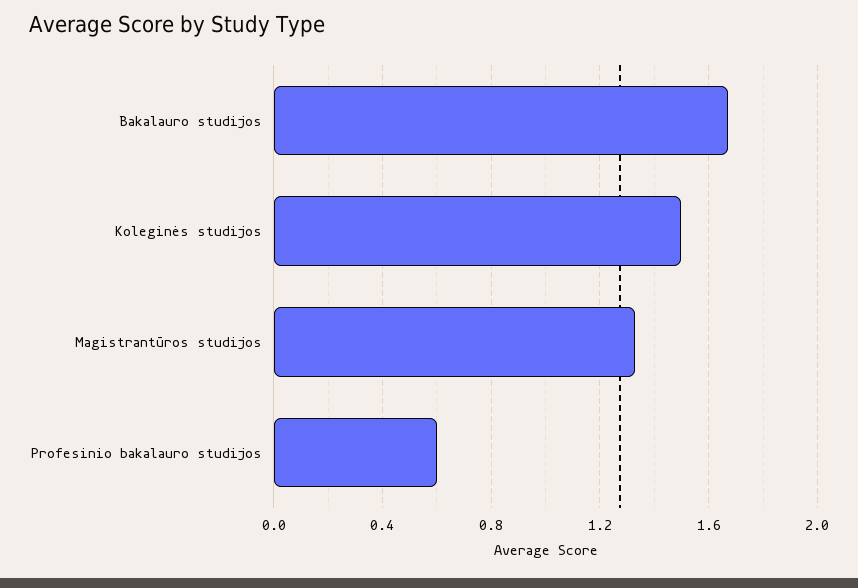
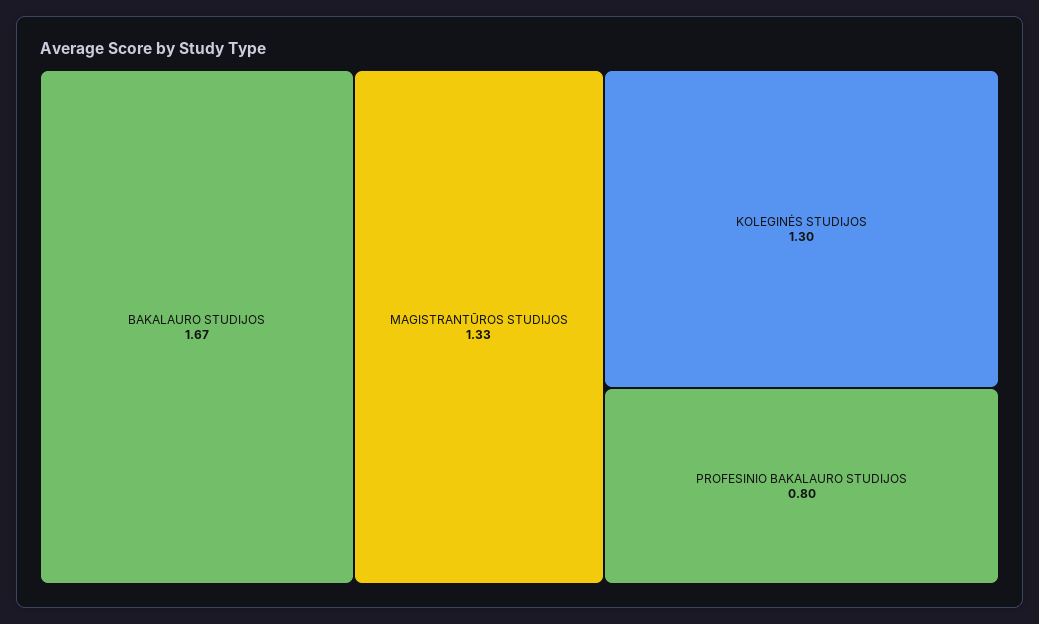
Koleginės studijos: 1.5 -> 1.3
Profesinio bakalauro studijos: 0.6 -> 0.8

